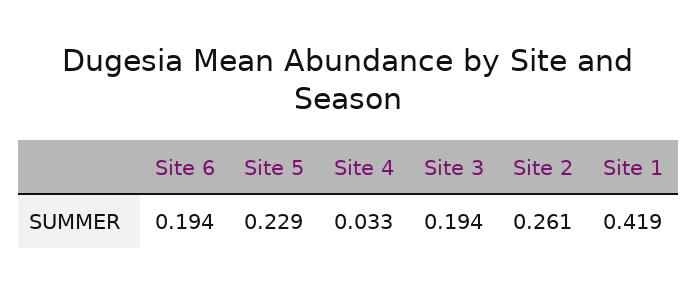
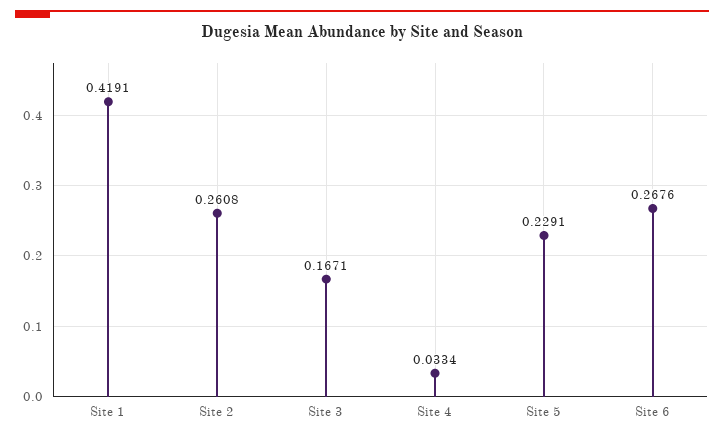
Site 6: 0.194 -> 0.2676
Site 3: 0.194 -> 0.1671

